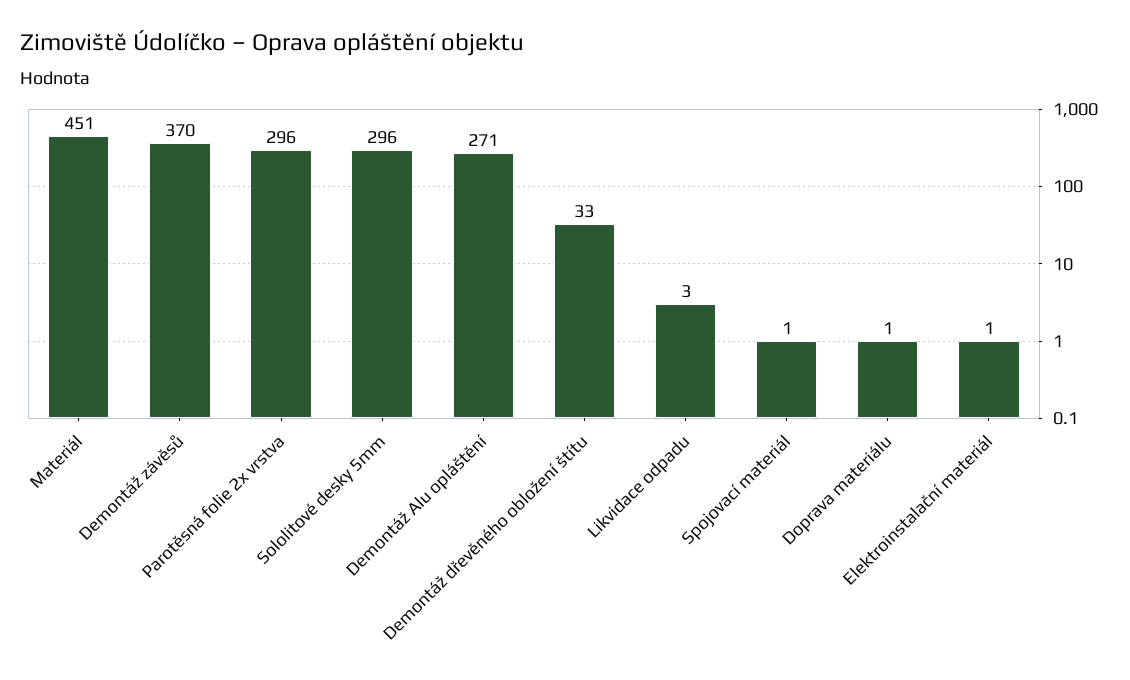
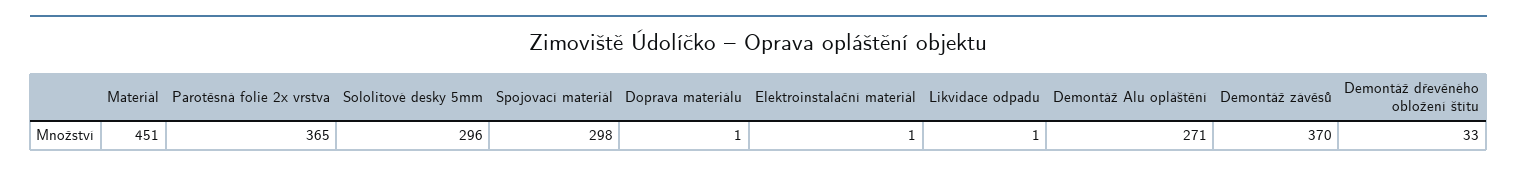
Parotěsná folie 2x vrstva: 296 -> 365
Likvidace odpadu: 3 -> 1
Spojovací materiál: 1 -> 298

